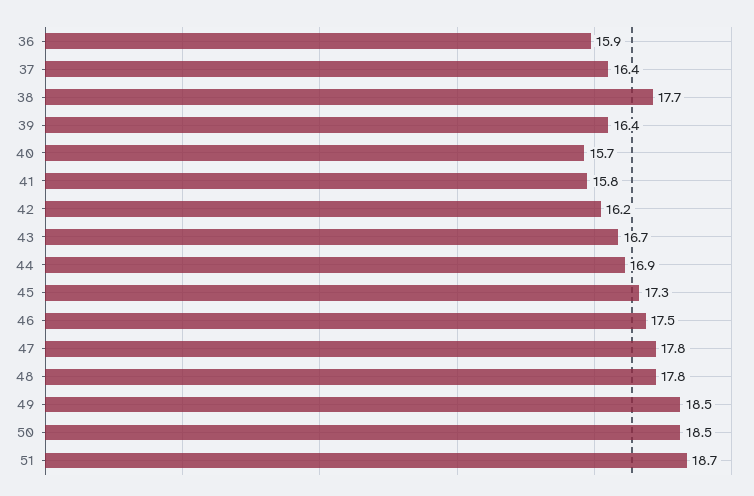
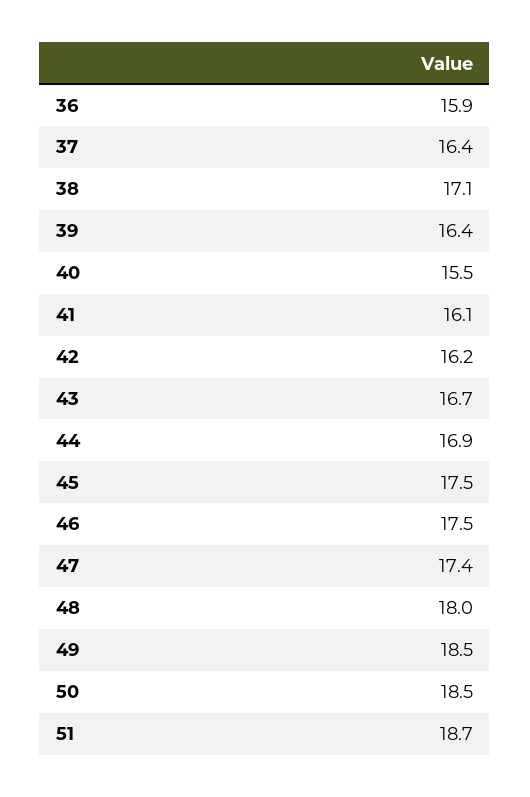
38: 17.7 -> 17.1
40: 15.7 -> 15.5
41: 15.8 -> 16.1
45: 17.3 -> 17.5
47: 17.8 -> 17.4
48: 17.8 -> 18

